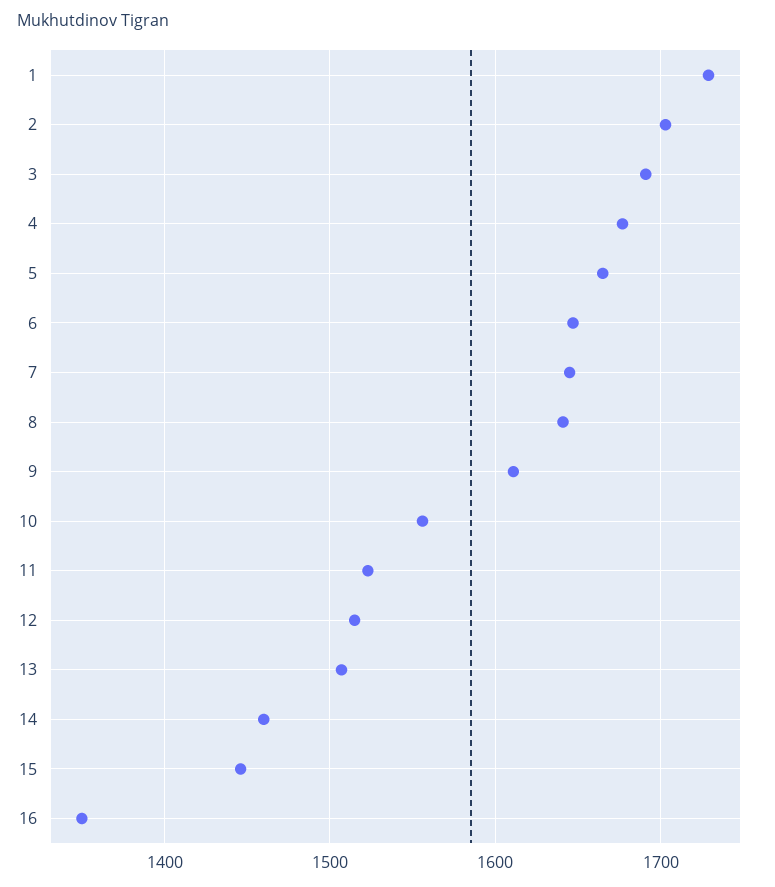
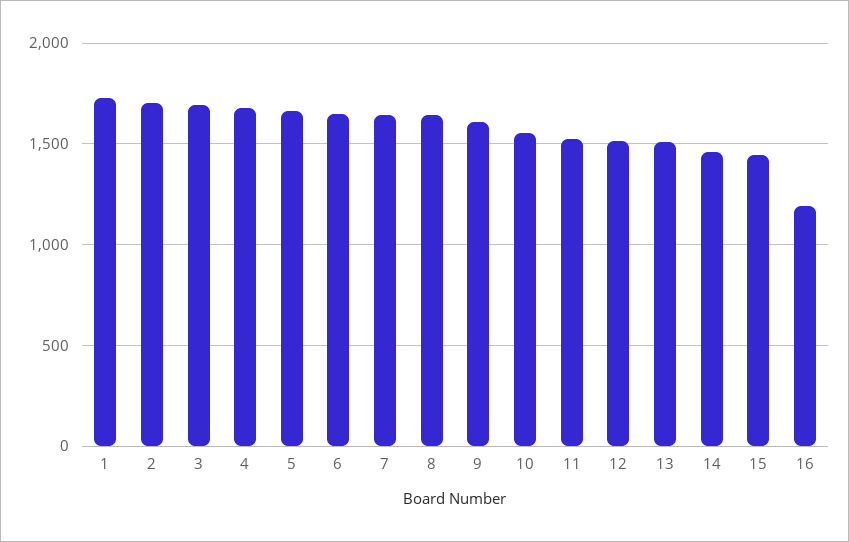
16: 1350 -> 1200

